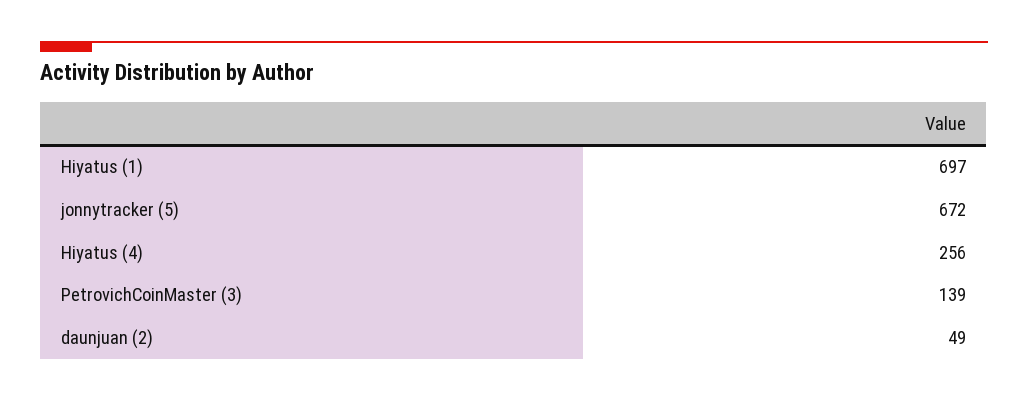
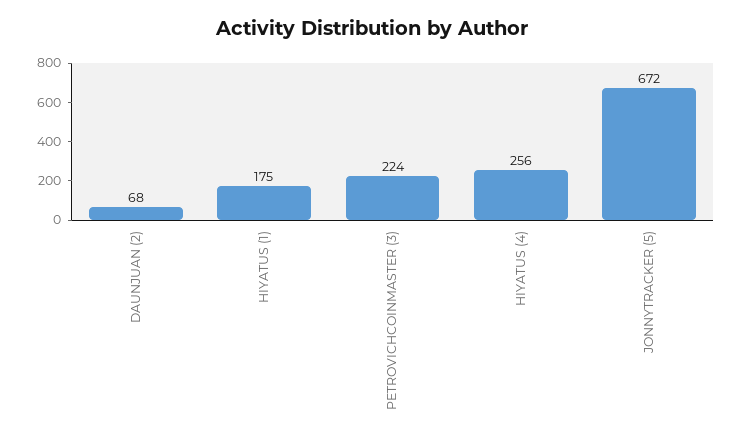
Hiyatus (1): 697 -> 175
PetrovichCoinMaster (3): 139 -> 224
daunjuan (2): 49 -> 68

